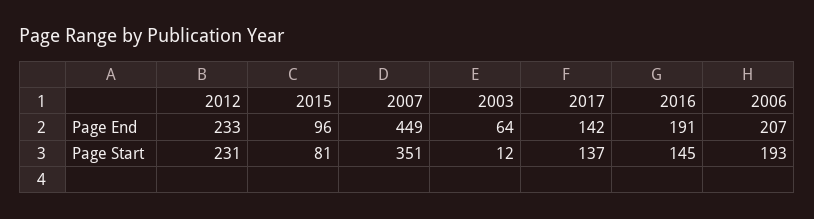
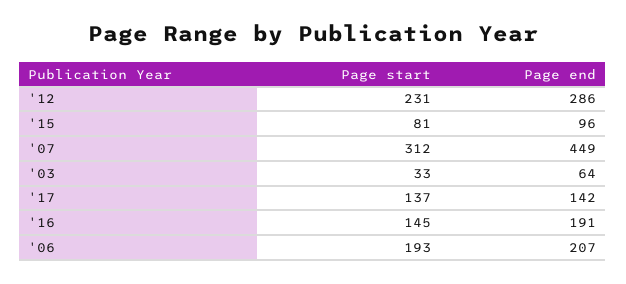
2012, Page End: 233 -> 286
2007, Page Start: 351 -> 312
2003, Page Start: 12 -> 33

